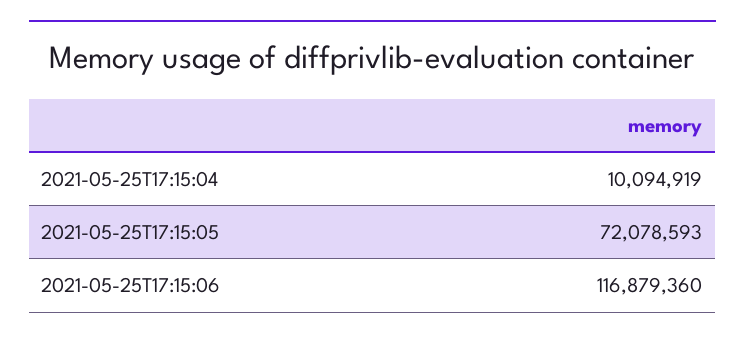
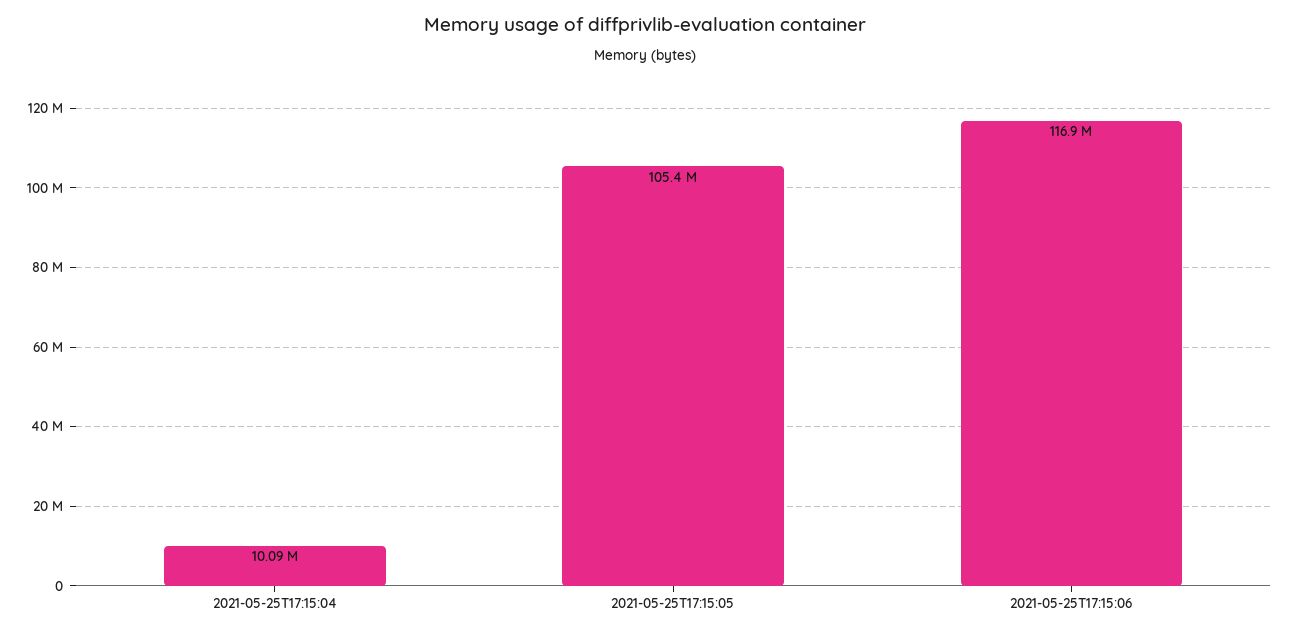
2021-05-25T17:15:05: 72078593 -> 105400000

